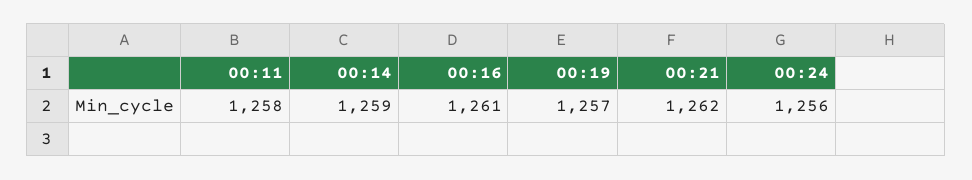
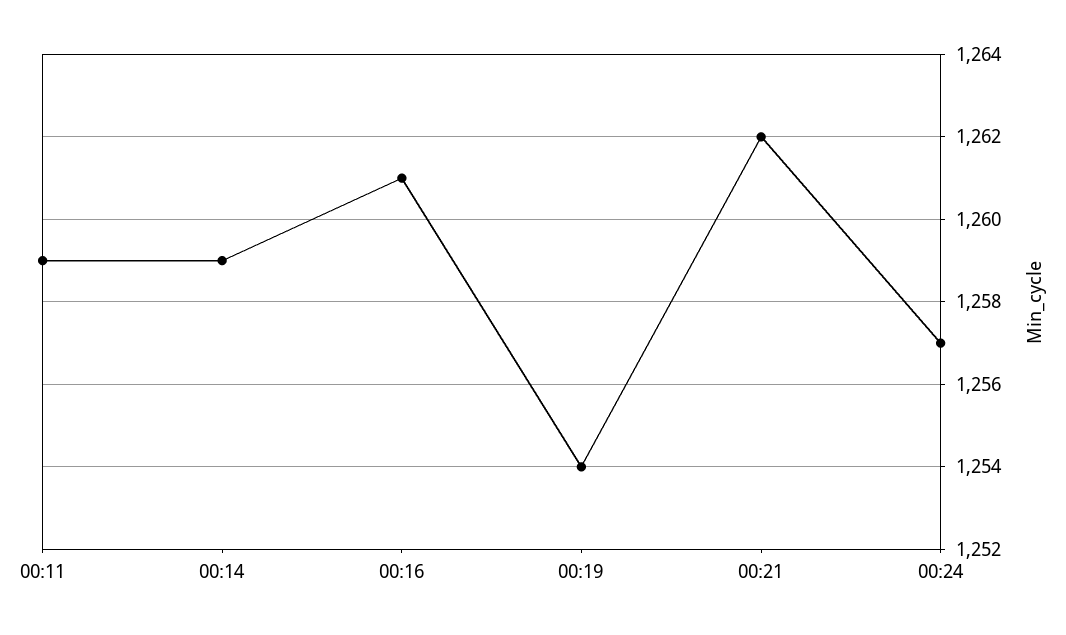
00:11: 1258 -> 1259
00:19: 1257 -> 1254
00:24: 1256 -> 1257

